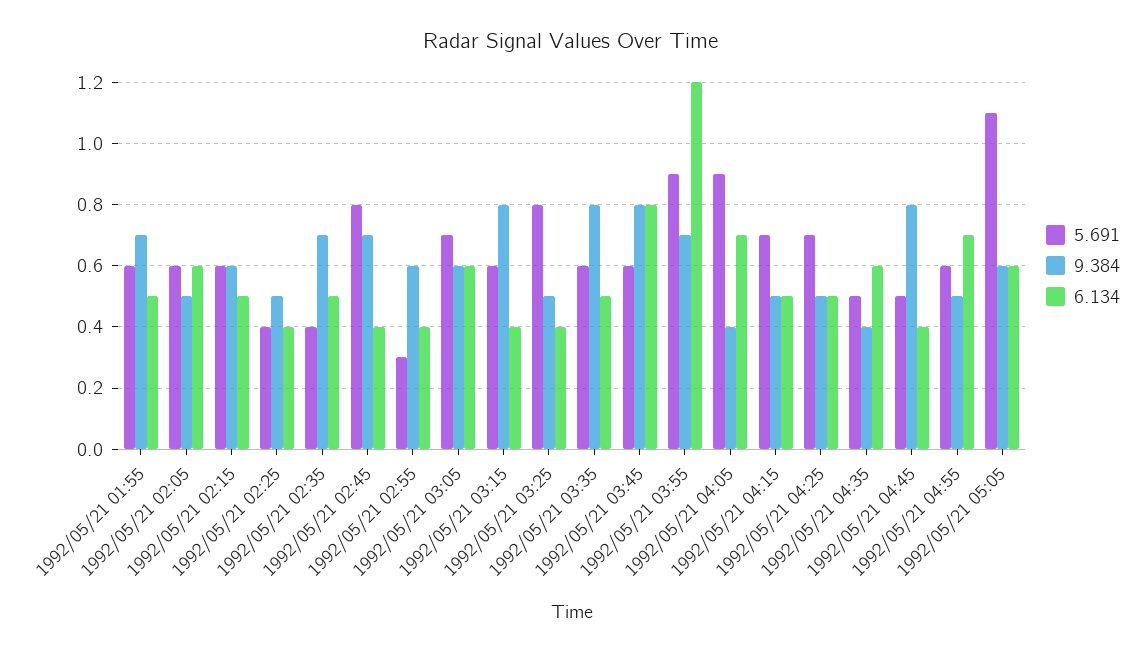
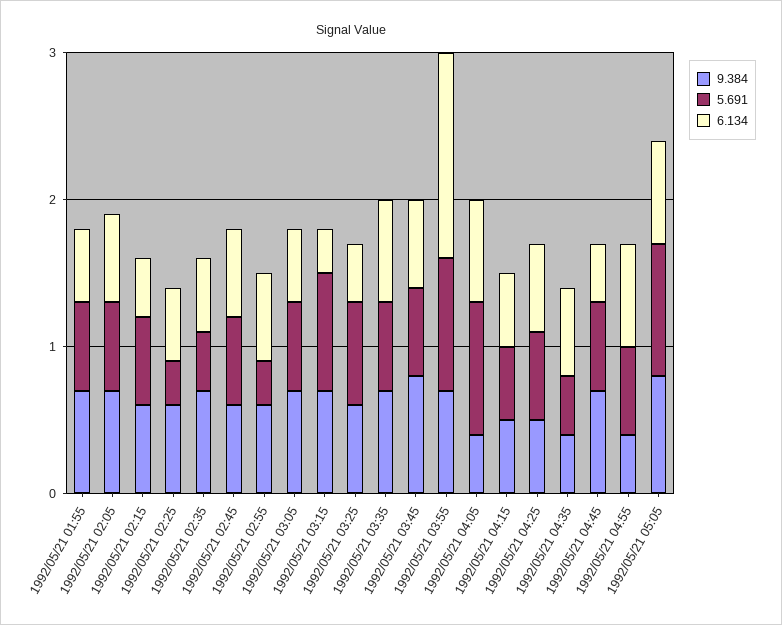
9.384, 1992/05/21 02:05: 0.5 -> 0.7
6.134, 1992/05/21 02:15: 0.5 -> 0.4
5.691, 1992/05/21 02:25: 0.4 -> 0.3
9.384, 1992/05/21 02:25: 0.5 -> 0.6
6.134, 1992/05/21 02:25: 0.4 -> 0.5
5.691, 1992/05/21 02:45: 0.8 -> 0.6
9.384, 1992/05/21 02:45: 0.7 -> 0.6
6.134, 1992/05/21 02:45: 0.4 -> 0.6
6.134, 1992/05/21 02:55: 0.4 -> 0.6
5.691, 1992/05/21 03:05: 0.7 -> 0.6
9.384, 1992/05/21 03:05: 0.6 -> 0.7
6.134, 1992/05/21 03:05: 0.6 -> 0.5
5.691, 1992/05/21 03:15: 0.6 -> 0.8
9.384, 1992/05/21 03:15: 0.8 -> 0.7
6.134, 1992/05/21 03:15: 0.4 -> 0.3
5.691, 1992/05/21 03:25: 0.8 -> 0.7
9.384, 1992/05/21 03:25: 0.5 -> 0.6
9.384, 1992/05/21 03:35: 0.8 -> 0.7
6.134, 1992/05/21 03:35: 0.5 -> 0.7
6.134, 1992/05/21 03:45: 0.8 -> 0.6
6.134, 1992/05/21 03:55: 1.2 -> 1.4
5.691, 1992/05/21 04:15: 0.7 -> 0.5
5.691, 1992/05/21 04:25: 0.7 -> 0.6
6.134, 1992/05/21 04:25: 0.5 -> 0.6
5.691, 1992/05/21 04:35: 0.5 -> 0.4
5.691, 1992/05/21 04:45: 0.5 -> 0.6
9.384, 1992/05/21 04:45: 0.8 -> 0.7
9.384, 1992/05/21 04:55: 0.5 -> 0.4
5.691, 1992/05/21 05:05: 1.1 -> 0.9
9.384, 1992/05/21 05:05: 0.6 -> 0.8
6.134, 1992/05/21 05:05: 0.6 -> 0.7

